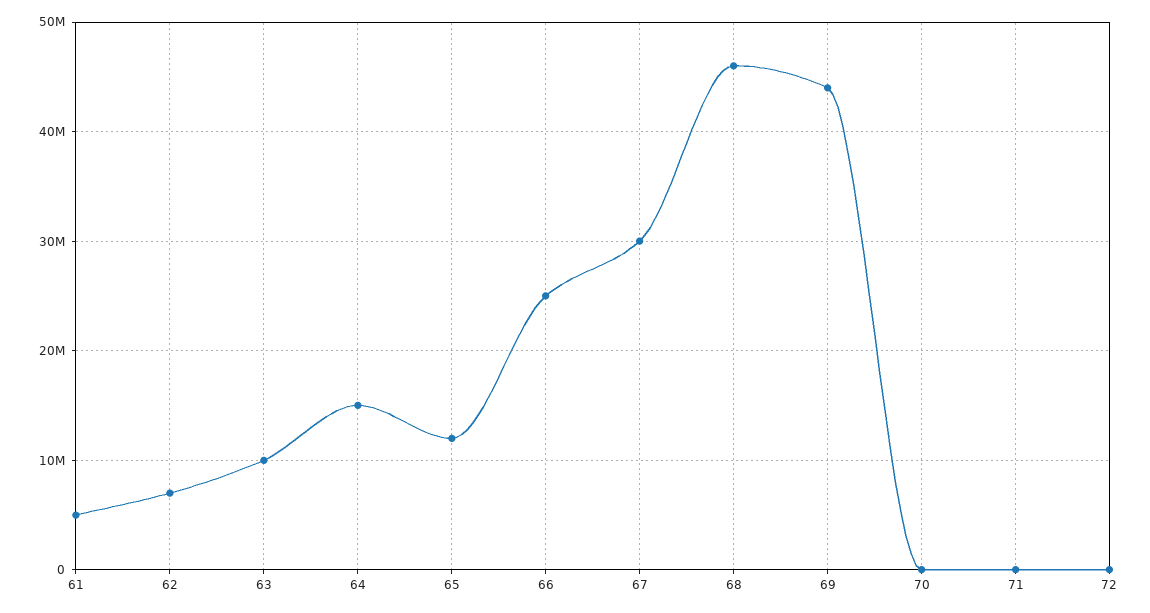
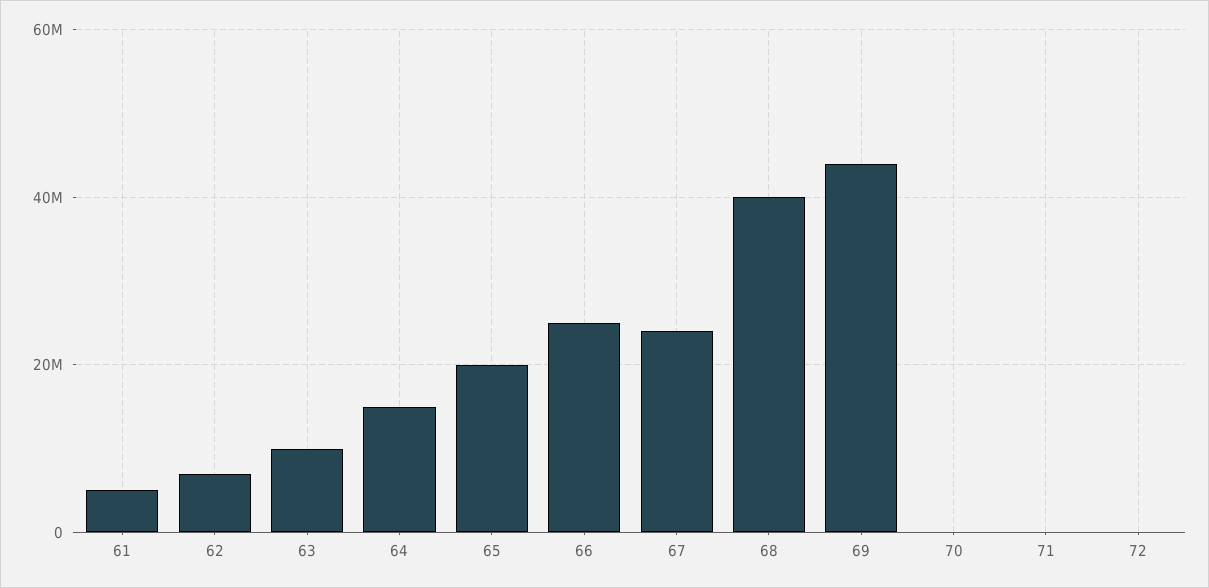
65: 12000000 -> 20000000
67: 30000000 -> 24000000
68: 46000000 -> 40000000

